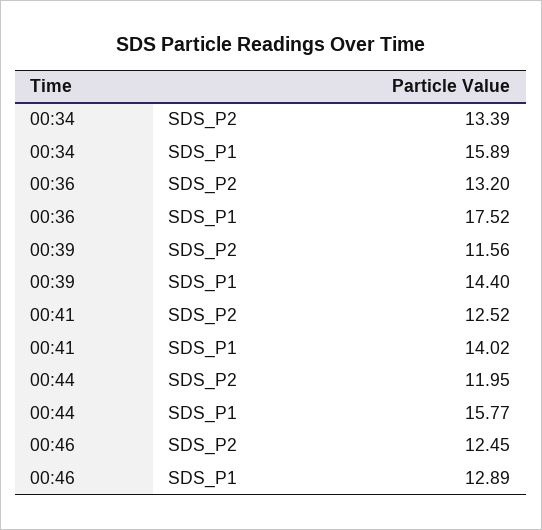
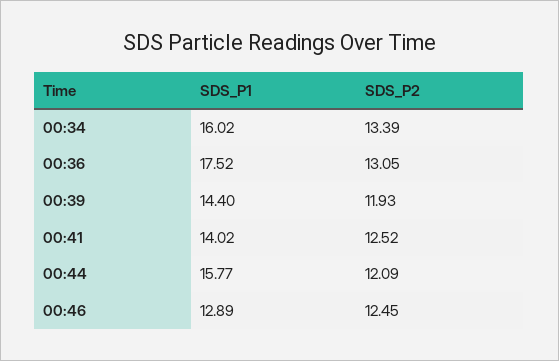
00:34, SDS_P1: 15.89 -> 16.02
00:36, SDS_P2: 13.2 -> 13.05
00:39, SDS_P2: 11.56 -> 11.93
00:44, SDS_P2: 11.95 -> 12.09

